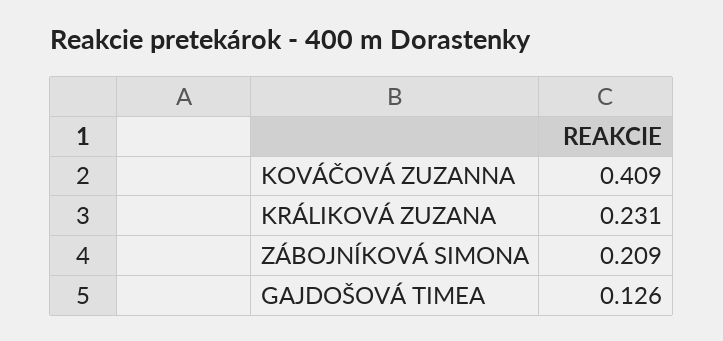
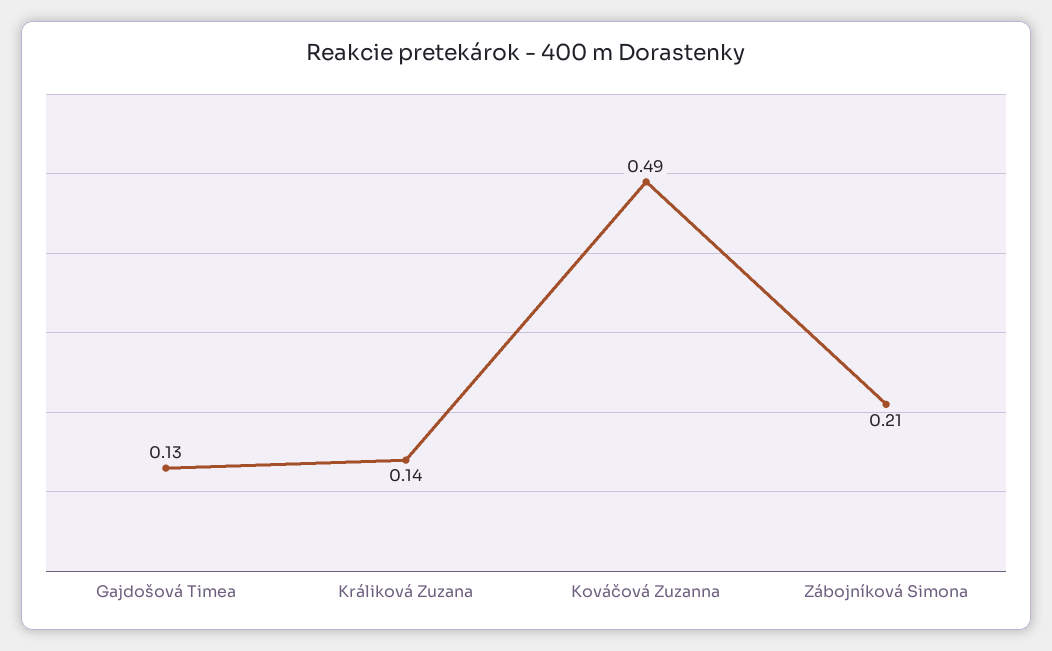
KOVÁČOVÁ ZUZANNA: 0.409 -> 0.49
KRÁLIKOVÁ ZUZANA: 0.231 -> 0.14

